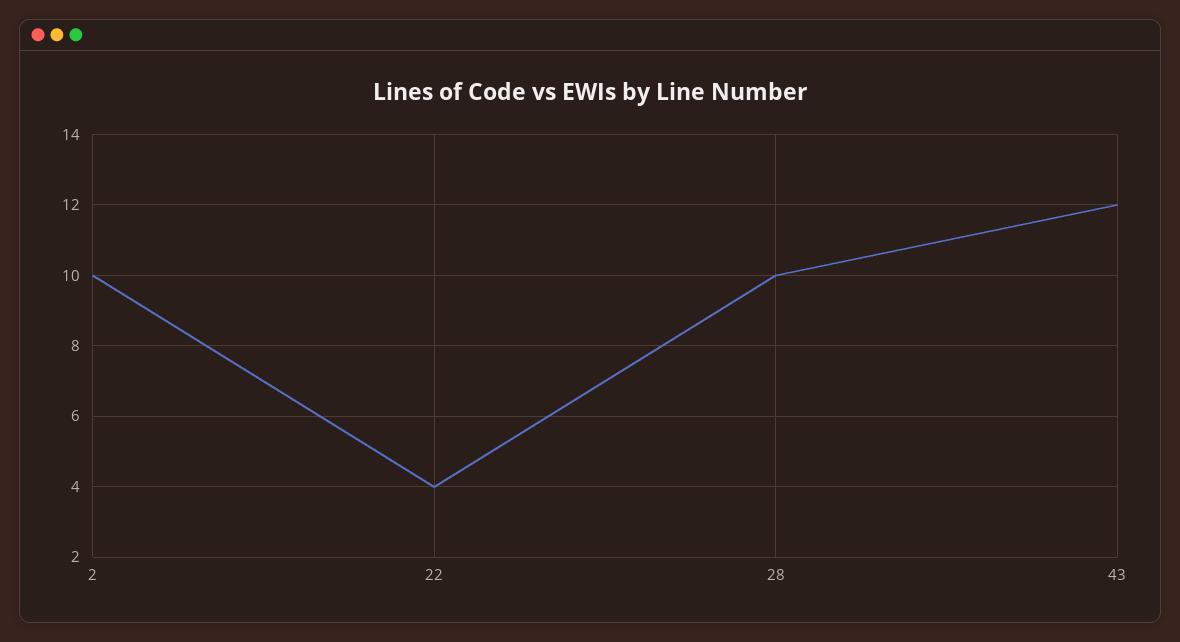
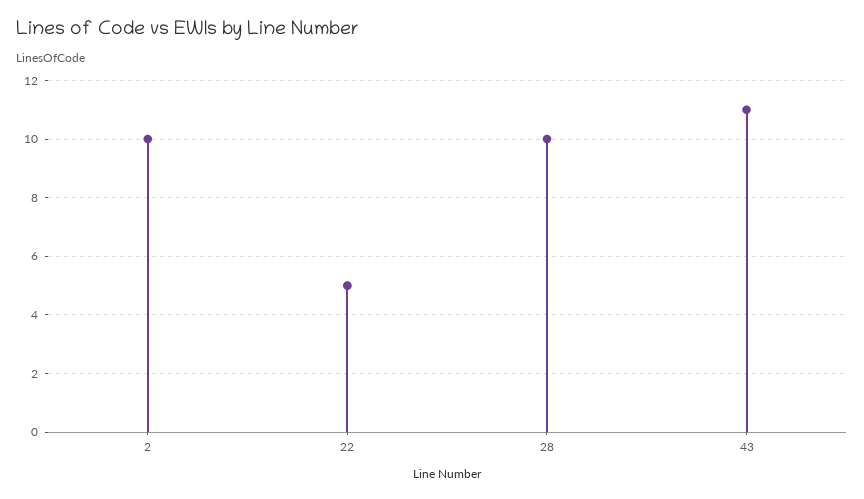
22: 4 -> 5
43: 12 -> 11

